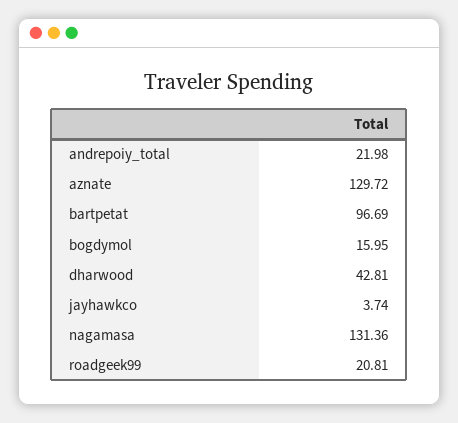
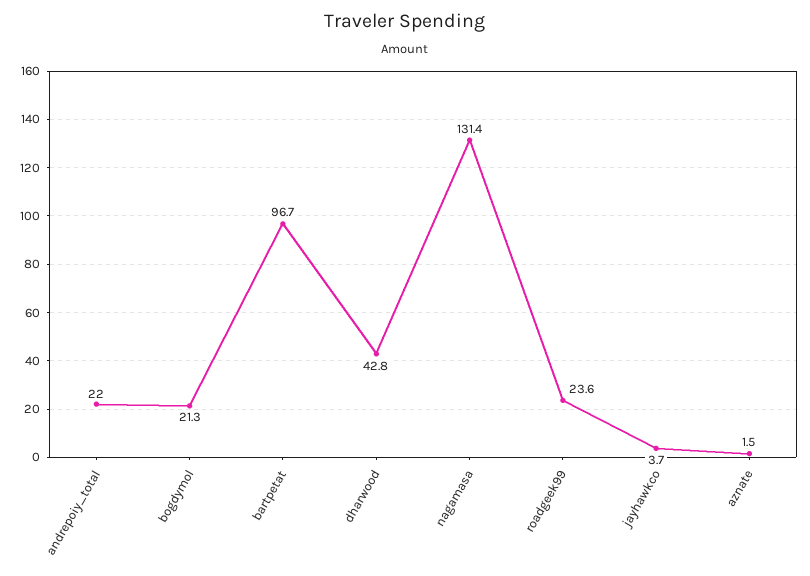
aznate: 129.72 -> 1.5
bogdymol: 15.95 -> 21.3
roadgeek99: 20.81 -> 23.6

